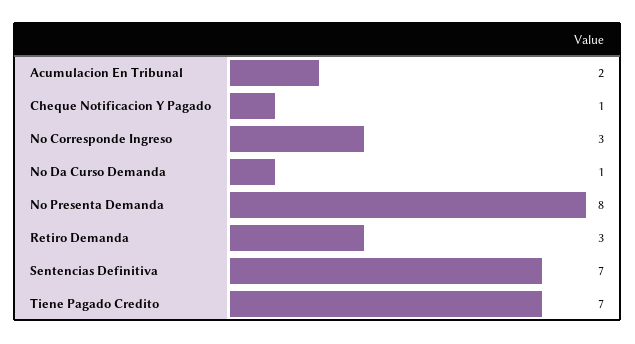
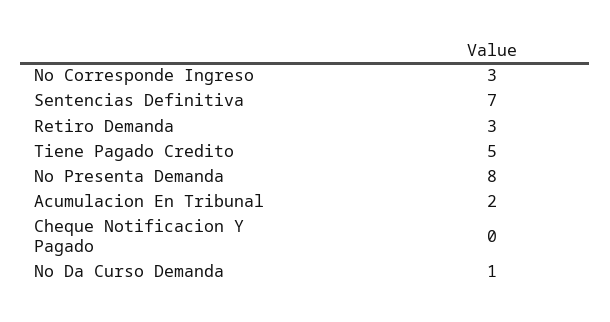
Cheque Notificacion Y Pagado: 1 -> 0
Tiene Pagado Credito: 7 -> 5

